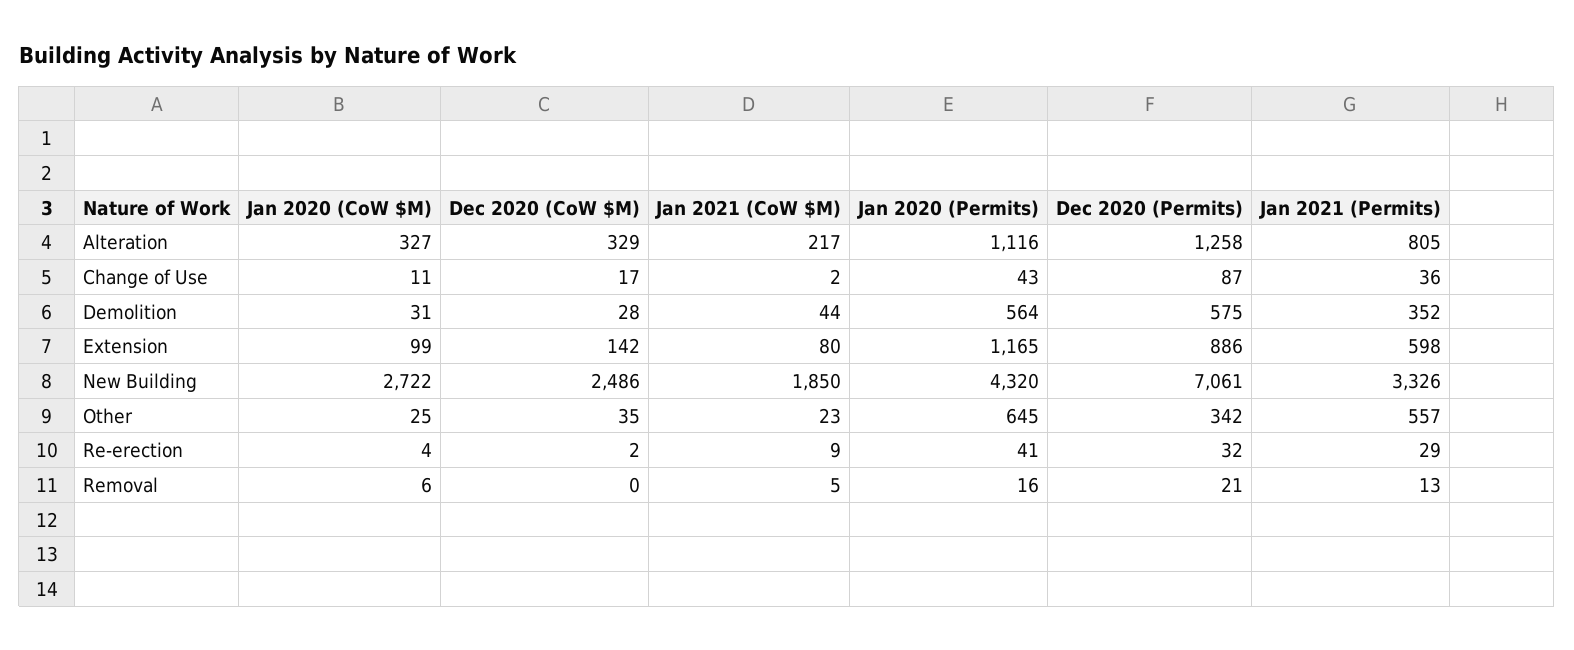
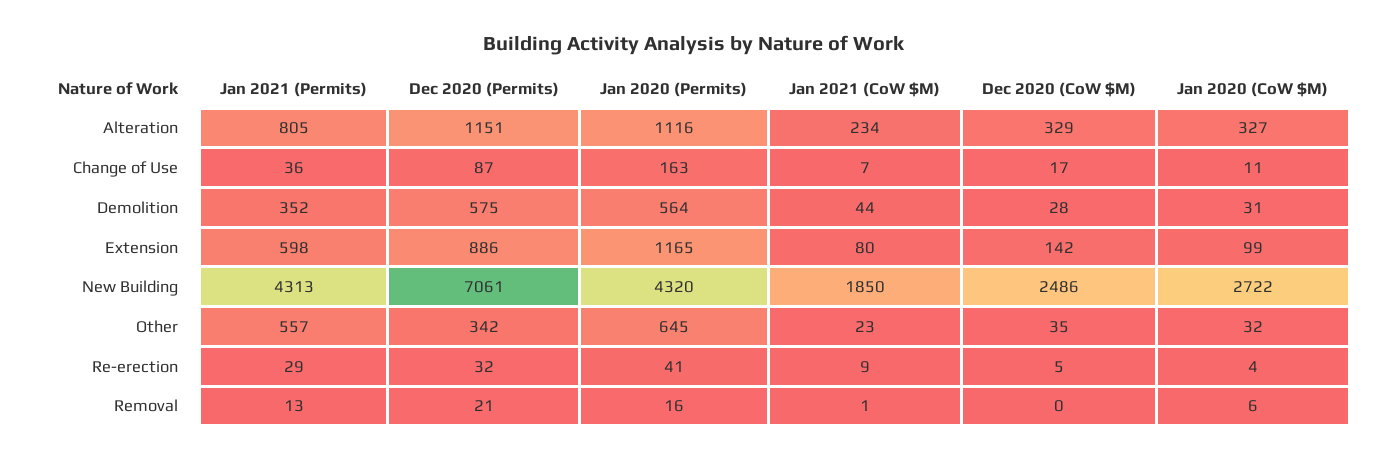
Jan 2021 (CoW $M), Alteration: 217 -> 234
Dec 2020 (Permits), Alteration: 1258 -> 1151
Jan 2021 (CoW $M), Change of Use: 2 -> 7
Jan 2020 (Permits), Change of Use: 43 -> 163
Jan 2021 (Permits), New Building: 3326 -> 4313
Jan 2020 (CoW $M), Other: 25 -> 32
Dec 2020 (CoW $M), Re-erection: 2 -> 5
Jan 2021 (CoW $M), Removal: 5 -> 1

